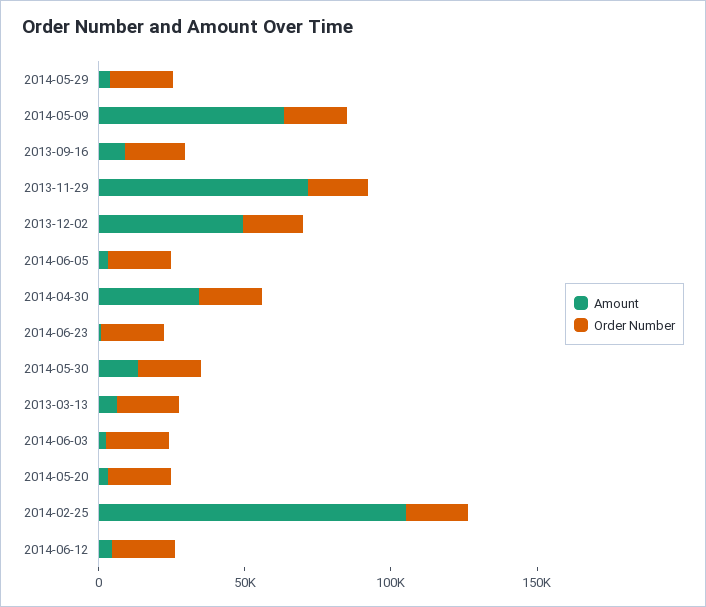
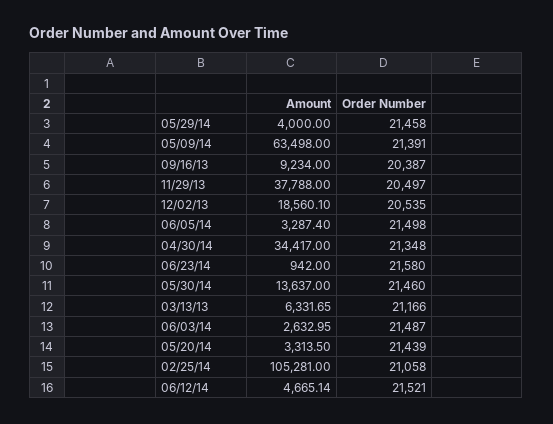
Amount, 2013-11-29: 70000 -> 37788
Amount, 2013-12-02: 50000 -> 18560.1

